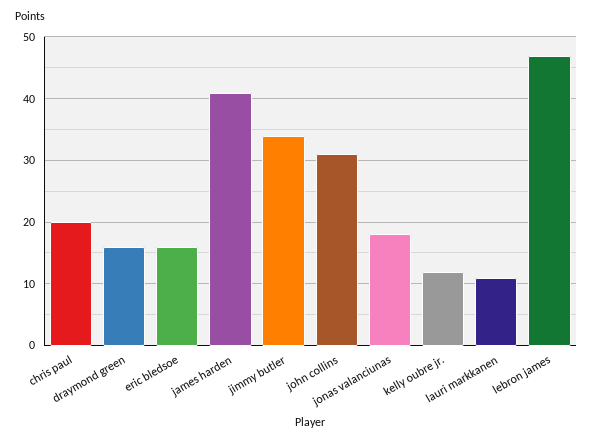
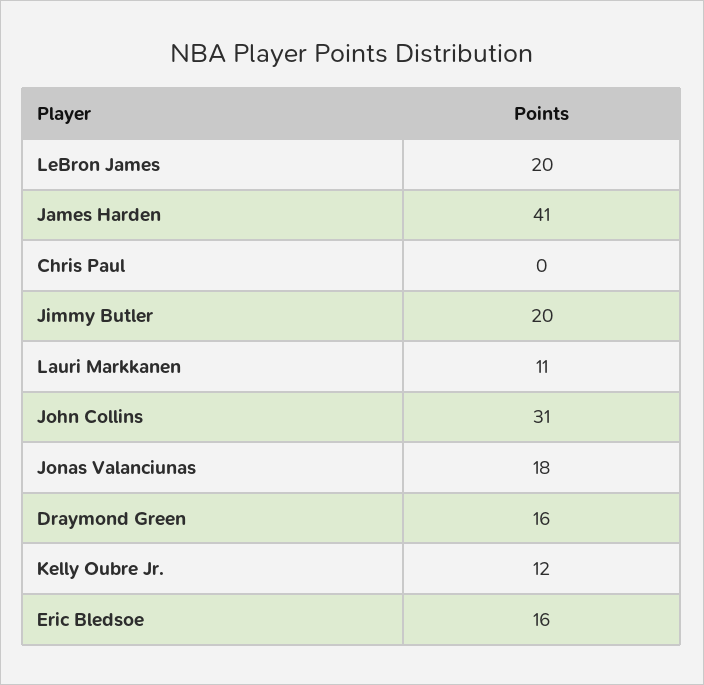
chris paul: 20 -> 0
jimmy butler: 34 -> 20
lebron james: 47 -> 20

